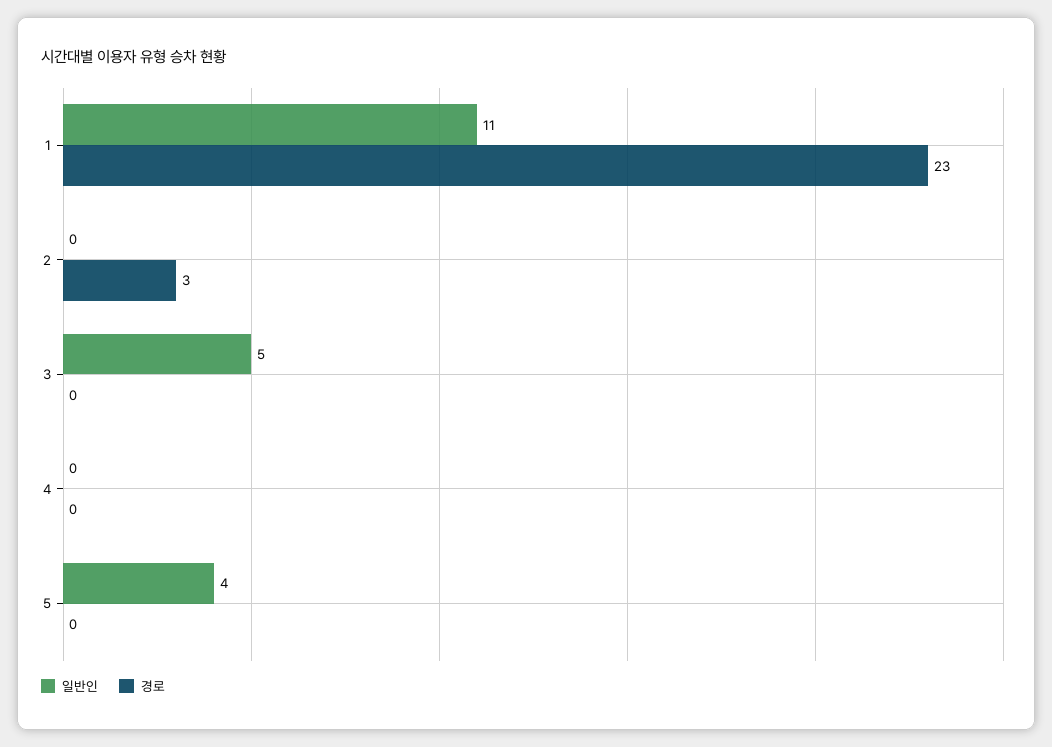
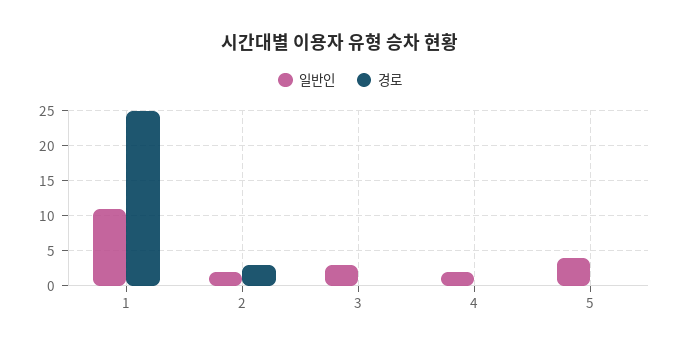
경로, 1: 23 -> 25
일반인, 2: 0 -> 2
일반인, 3: 5 -> 3
일반인, 4: 0 -> 2

